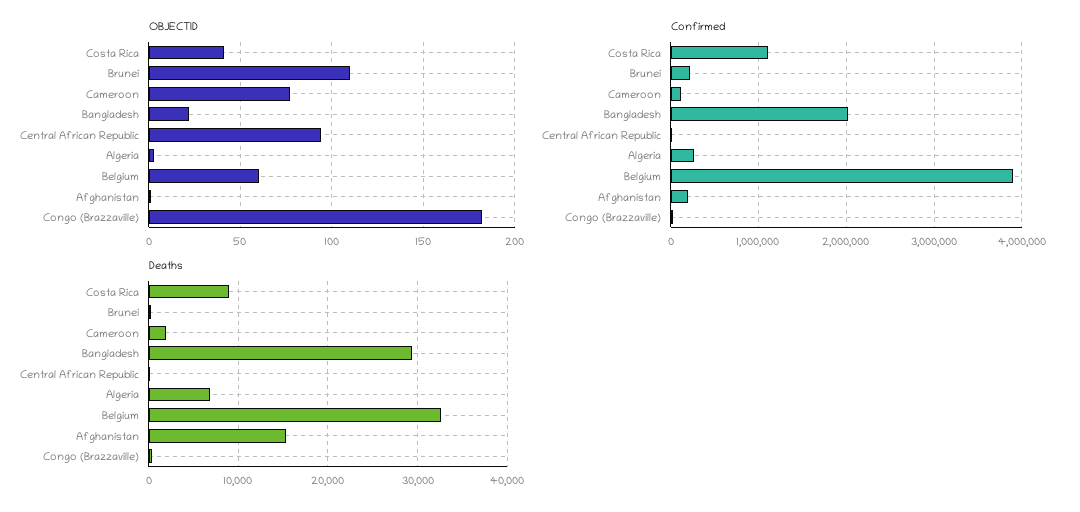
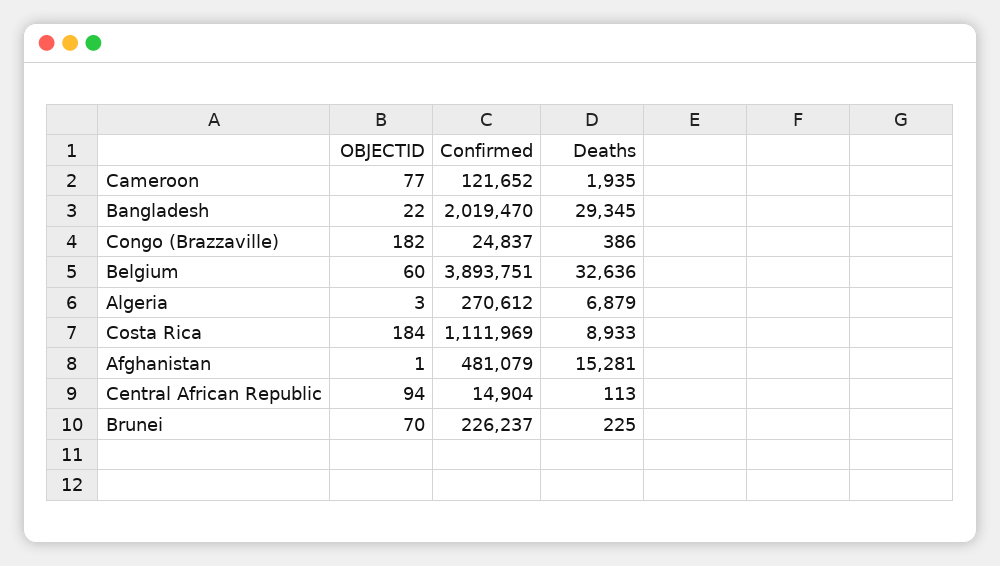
OBJECTID, Costa Rica: 40 -> 184
OBJECTID, Brunei: 110 -> 70
Confirmed, Afghanistan: 200000 -> 481079

